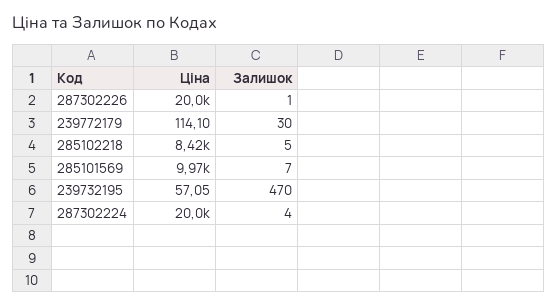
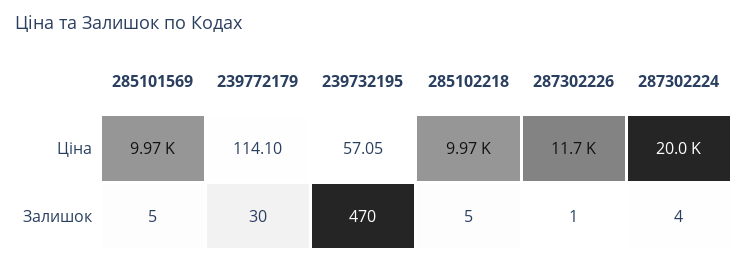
Ціна, 287302226: 20000 -> 11700
Ціна, 285102218: 8420 -> 9970
Залишок, 285101569: 7 -> 5

